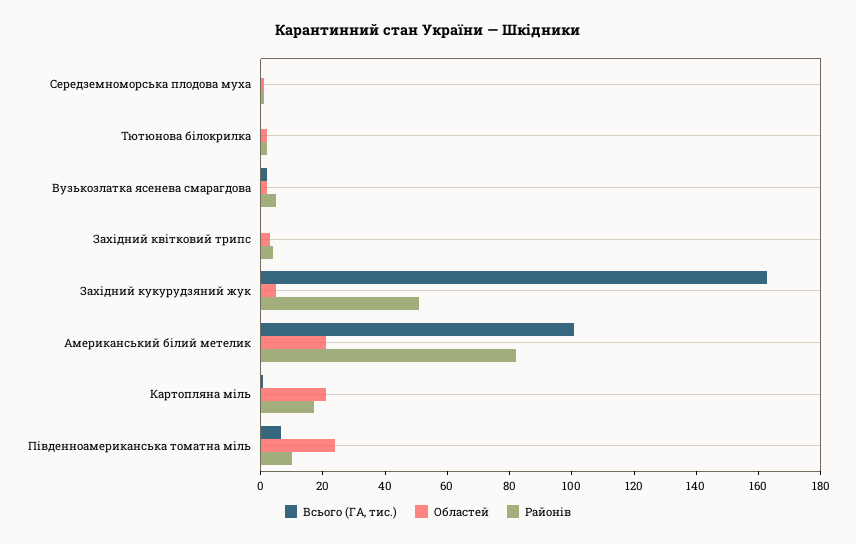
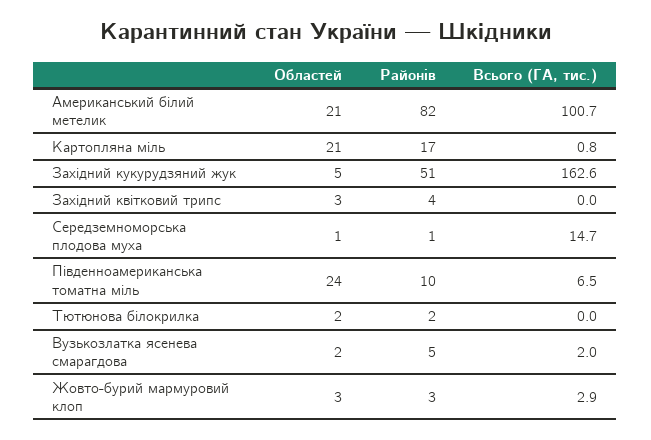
Всього (ГА, тис.), Середземноморська плодова муха: 0 -> 14.7
Областей, Жовто-бурий мармуровий клоп: none -> 3
Районів, Жовто-бурий мармуровий клоп: none -> 3
Всього (ГА, тис.), Жовто-бурий мармуровий клоп: none -> 2.9

